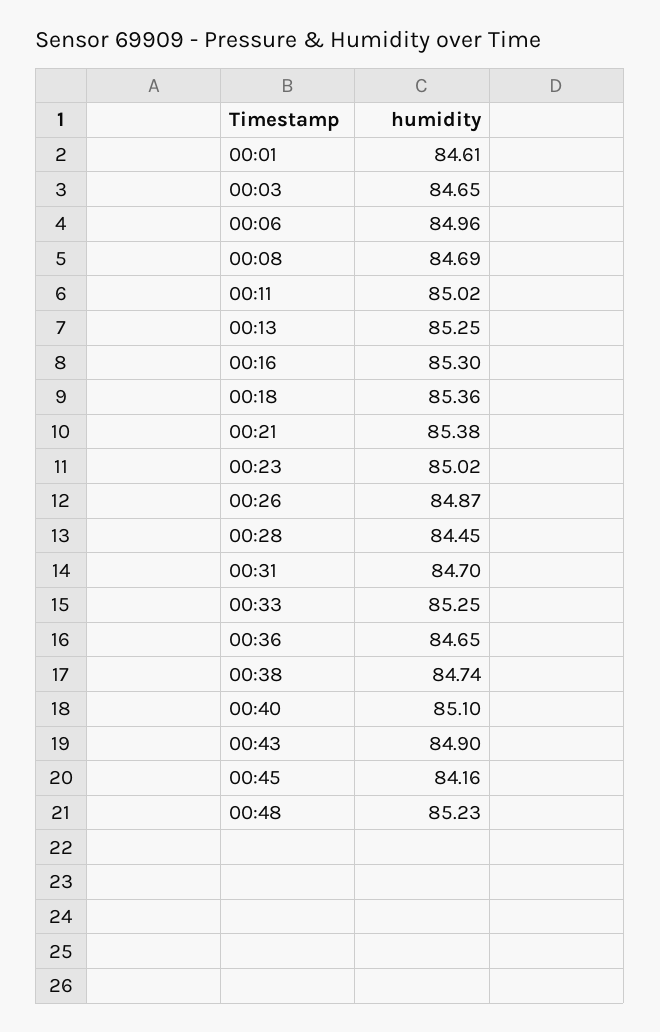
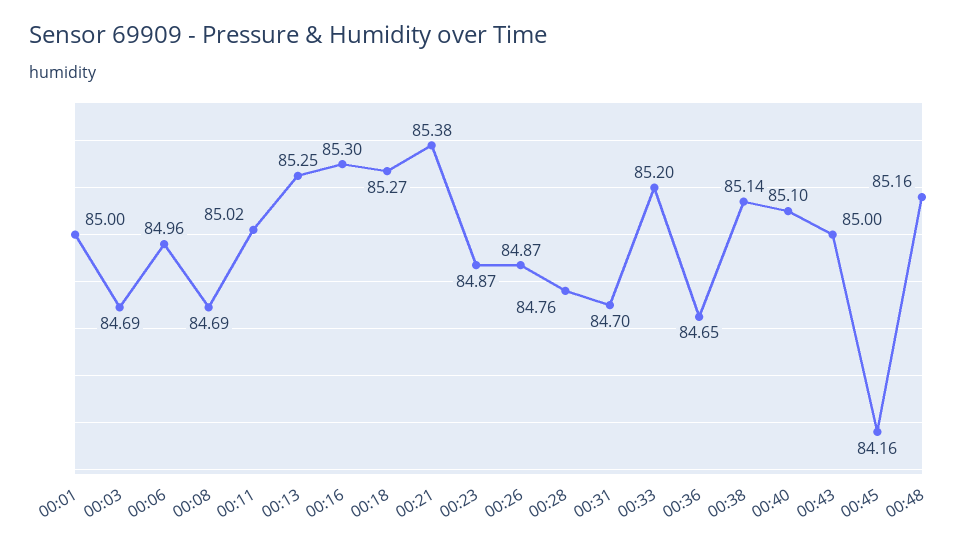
00:01: 84.61 -> 85
00:03: 84.65 -> 84.69
00:18: 85.36 -> 85.27
00:23: 85.02 -> 84.87
00:28: 84.45 -> 84.76
00:33: 85.25 -> 85.2
00:38: 84.74 -> 85.14
00:43: 84.9 -> 85
00:48: 85.23 -> 85.16

